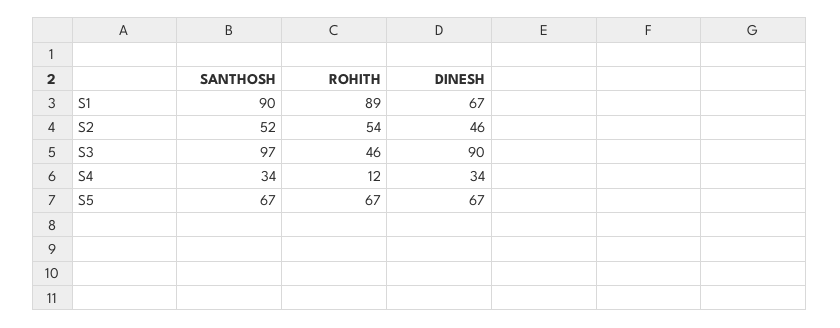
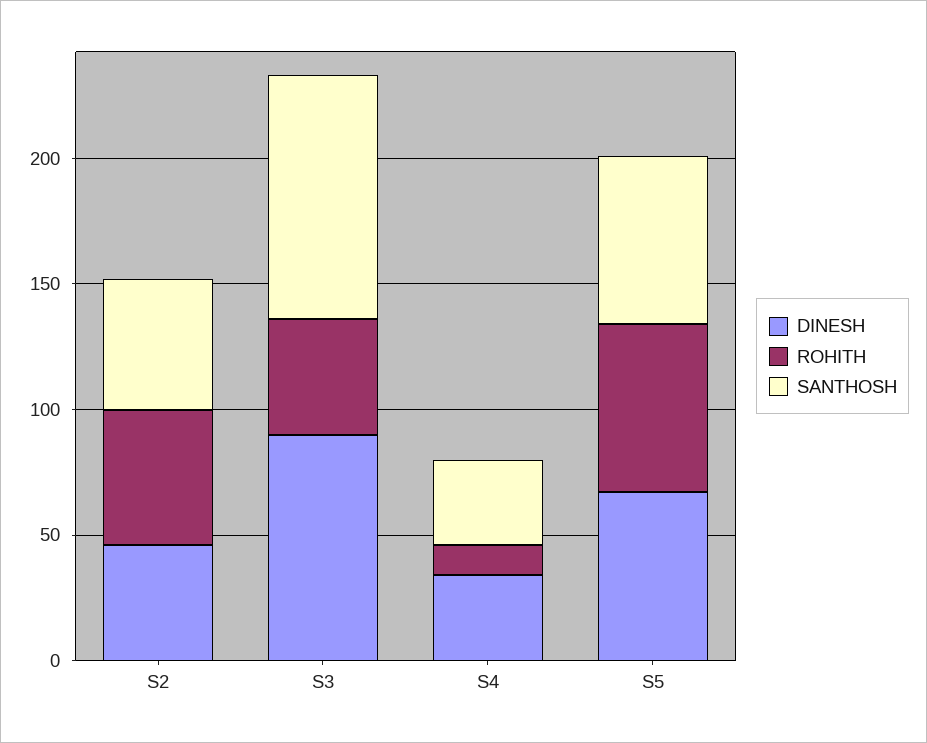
SANTHOSH, S1: 90 -> none
ROHITH, S1: 89 -> none
DINESH, S1: 67 -> none

